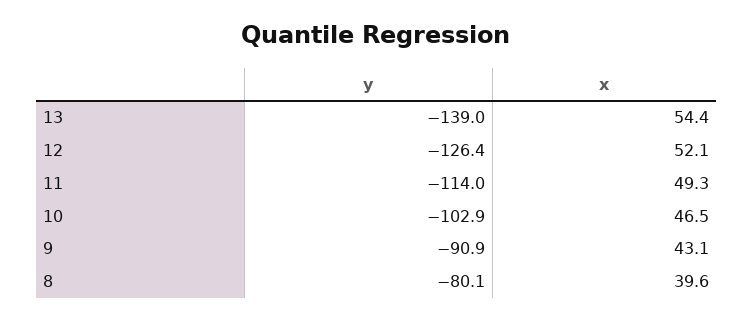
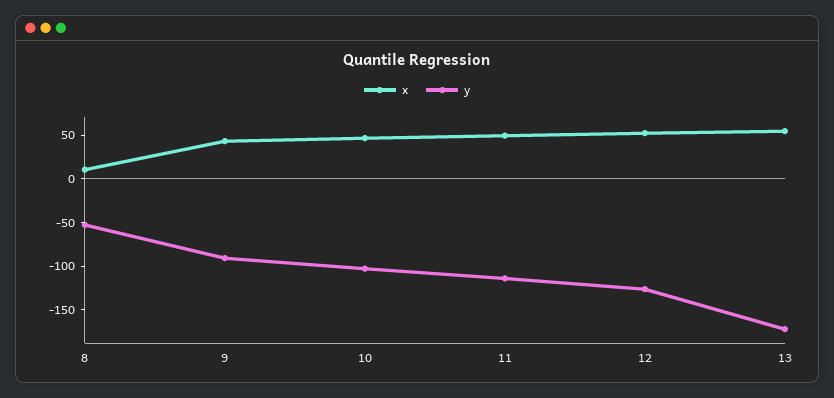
y, 13: -139 -> -170
y, 8: -80.1 -> -50
x, 8: 39.6 -> 10

